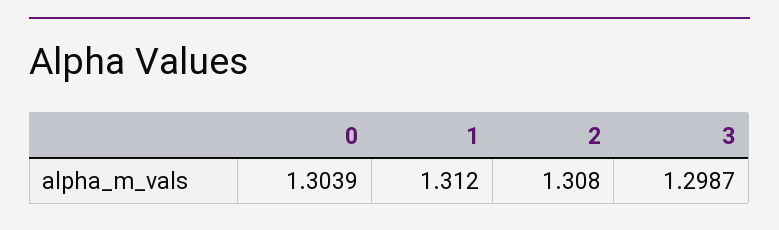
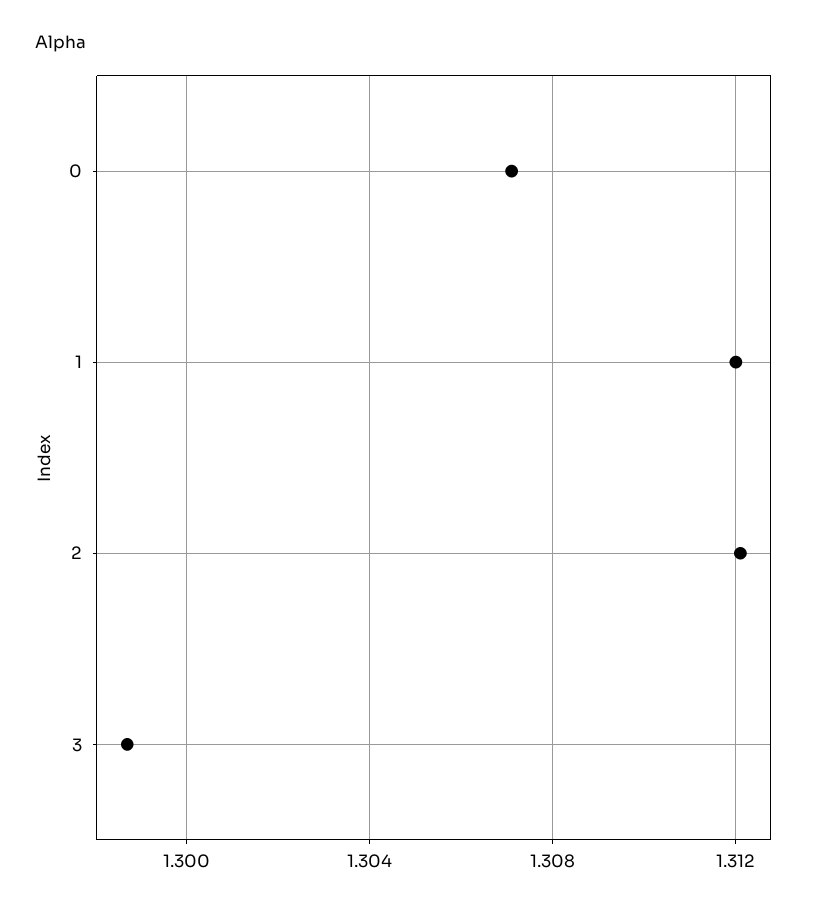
0: 1.3039 -> 1.307
2: 1.308 -> 1.312

